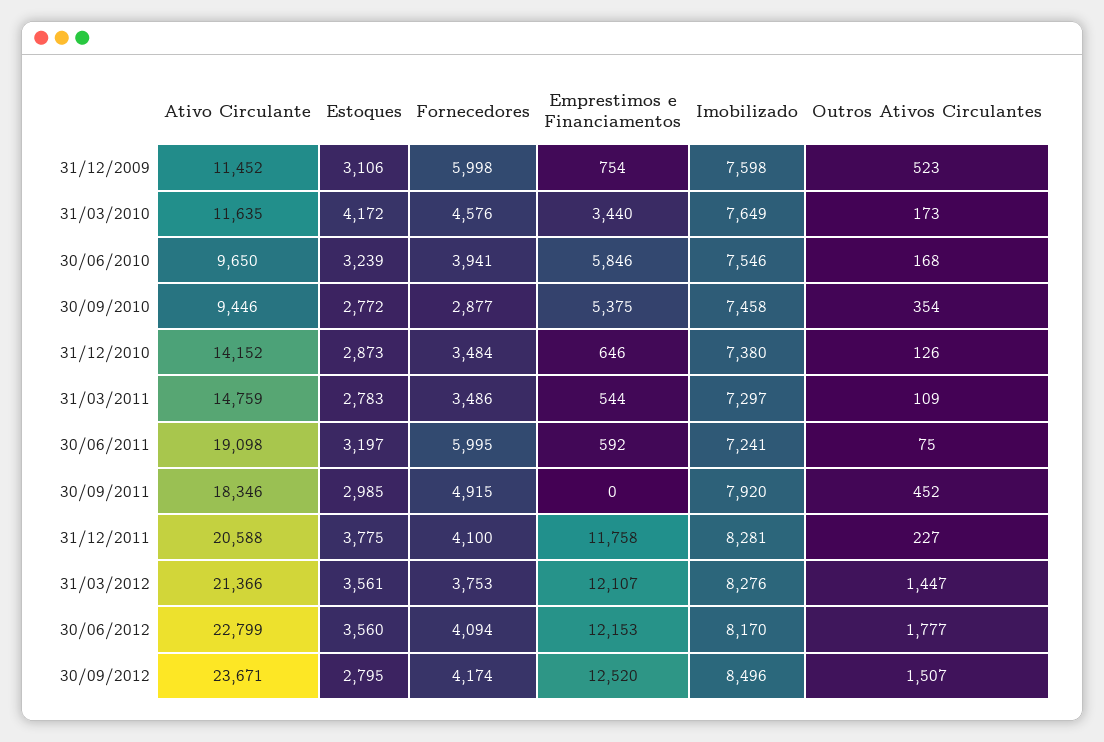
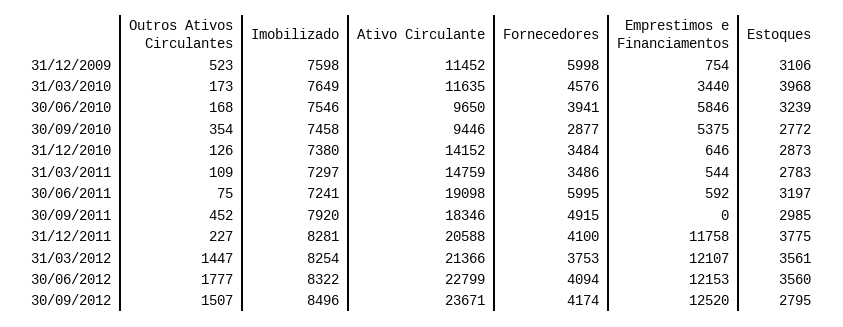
Estoques, 31/03/2010: 4172 -> 3968
Imobilizado, 31/03/2012: 8276 -> 8254
Imobilizado, 30/06/2012: 8170 -> 8322

